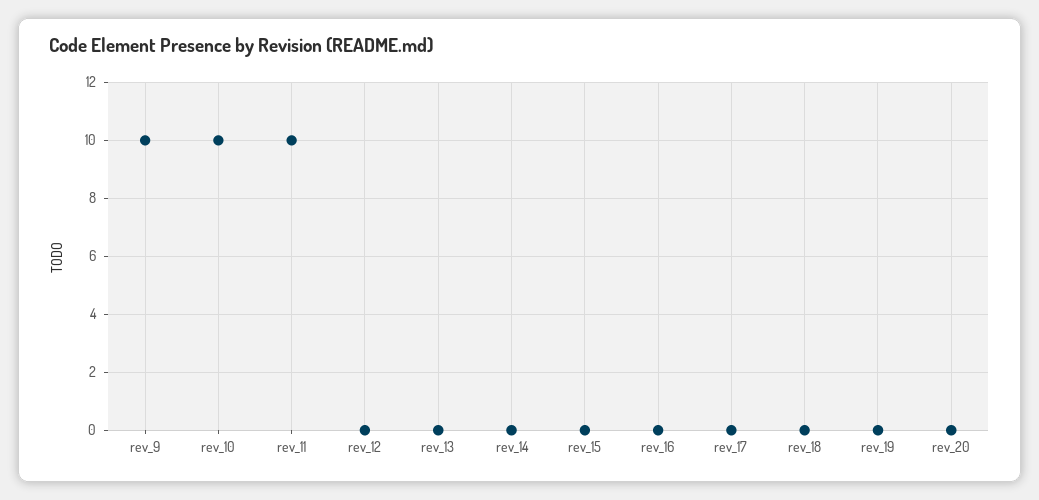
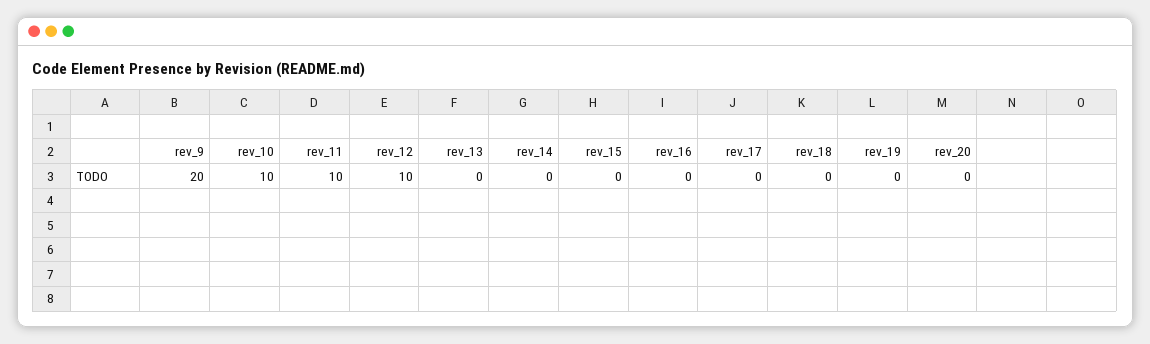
rev_9: 10 -> 20
rev_12: 0 -> 10

